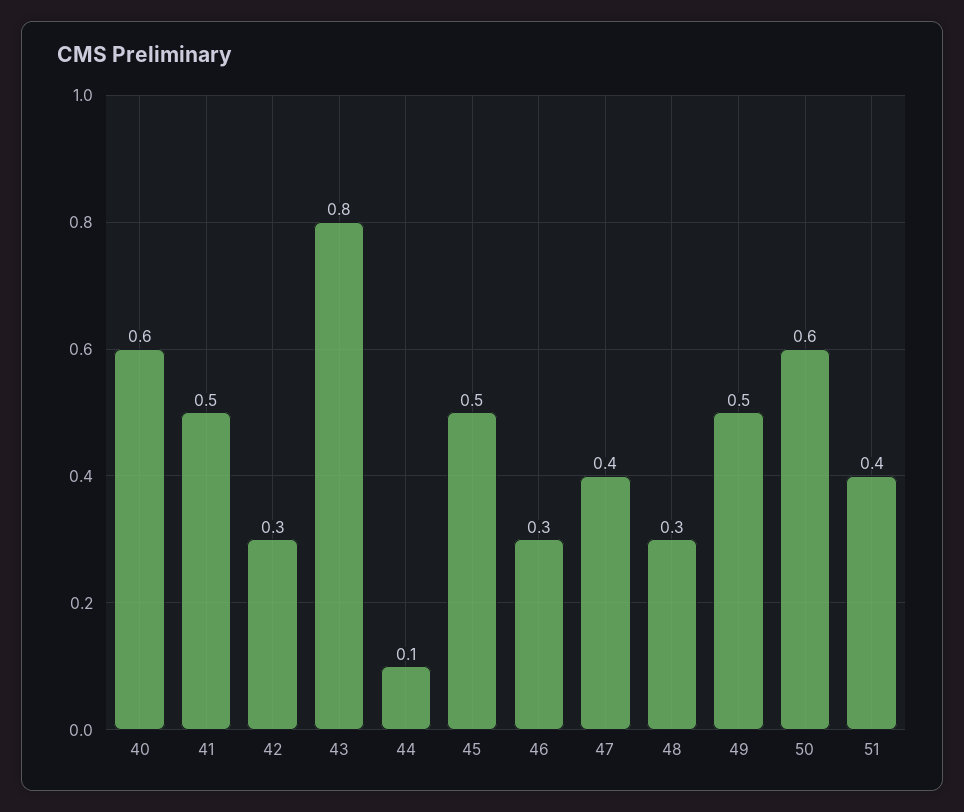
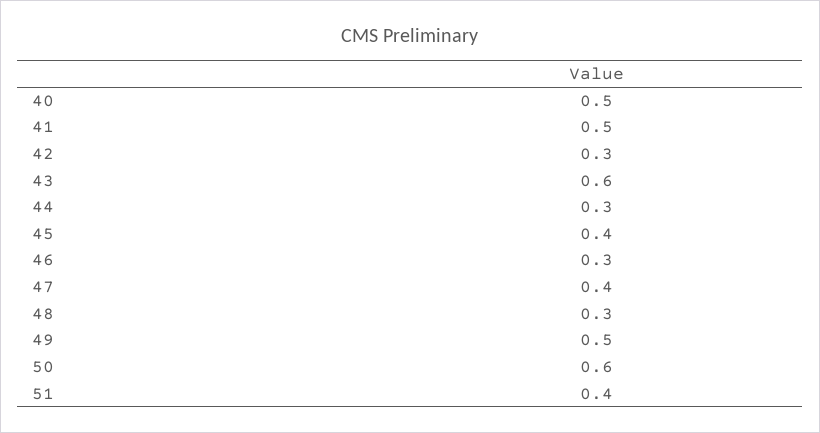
40: 0.6 -> 0.5
43: 0.8 -> 0.6
44: 0.1 -> 0.3
45: 0.5 -> 0.4

